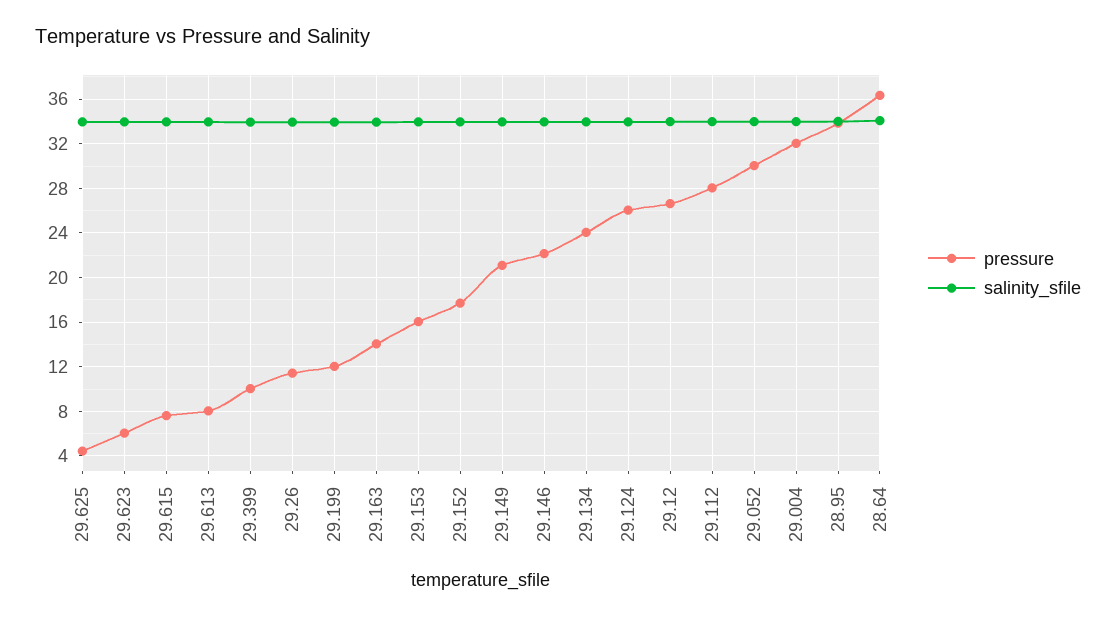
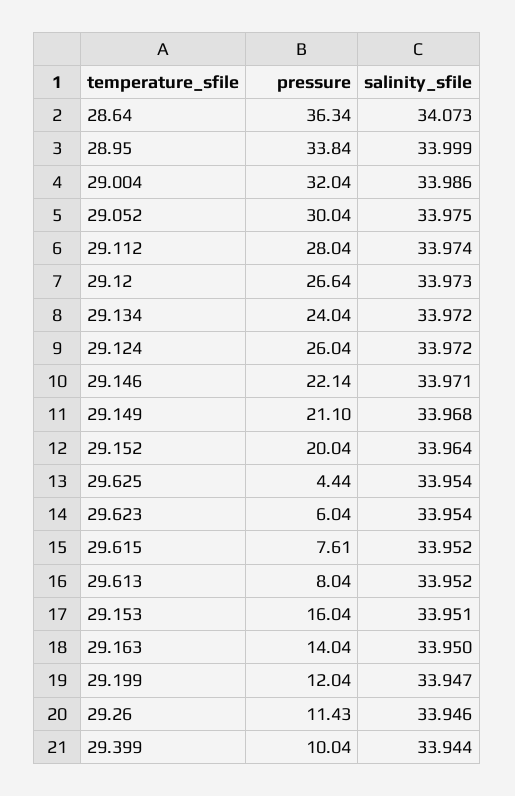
pressure, 29.152: 18 -> 20.04

